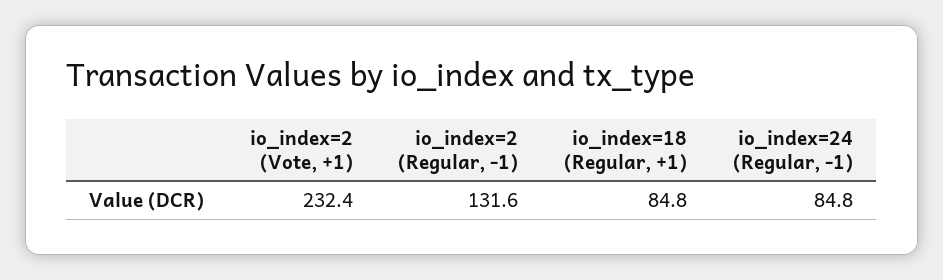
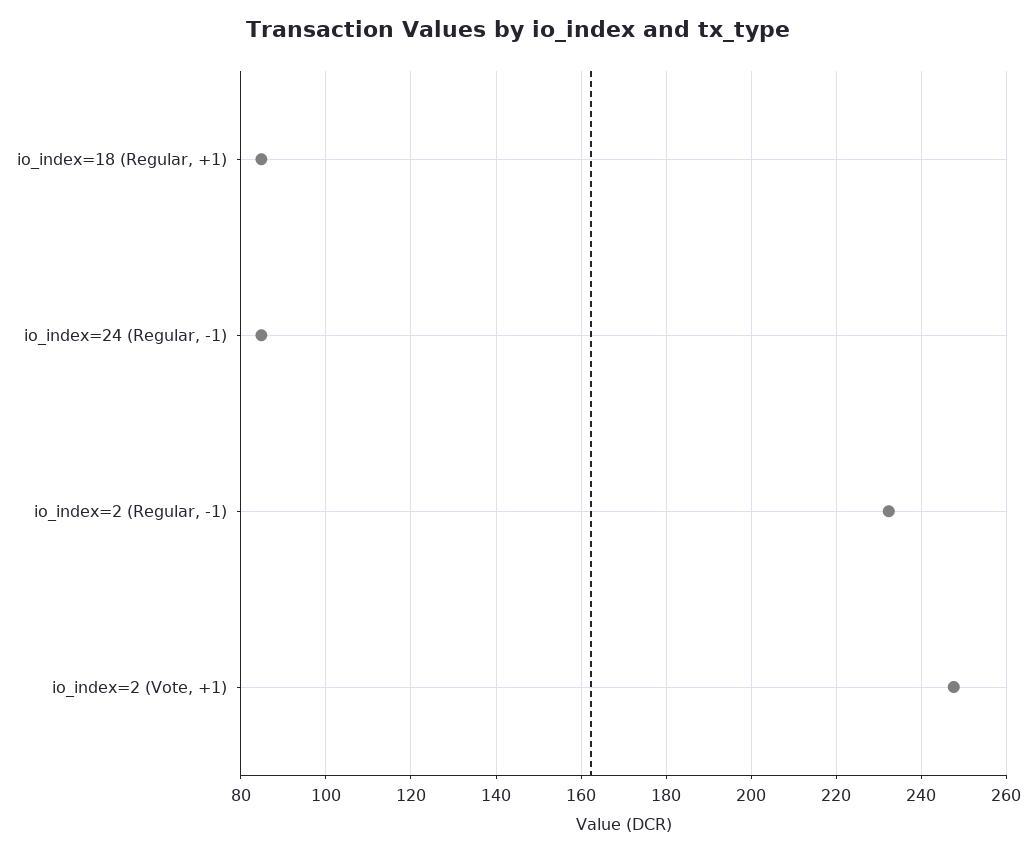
io_index=2 (Vote, +1): 232.4 -> 248
io_index=2 (Regular, -1): 131.6 -> 232

